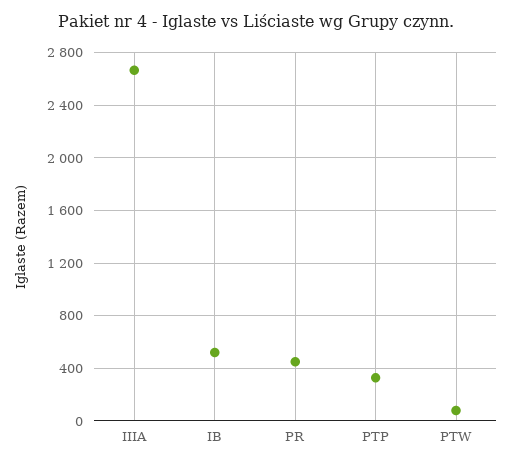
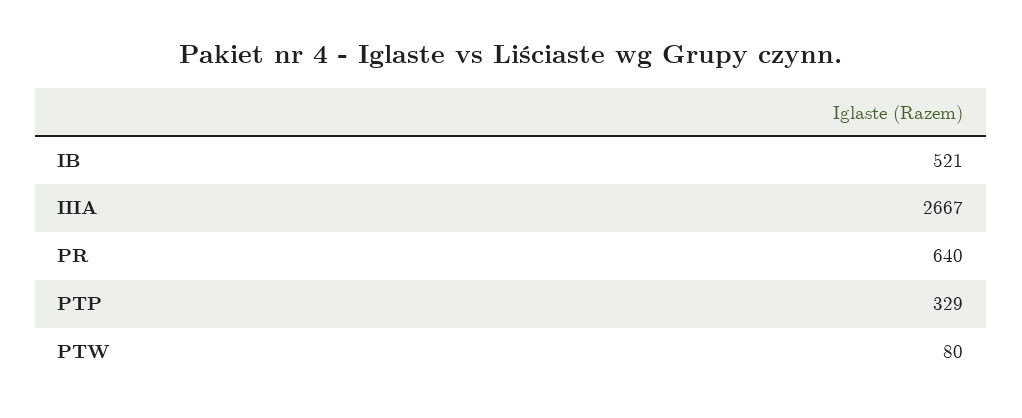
PR: 450 -> 640

